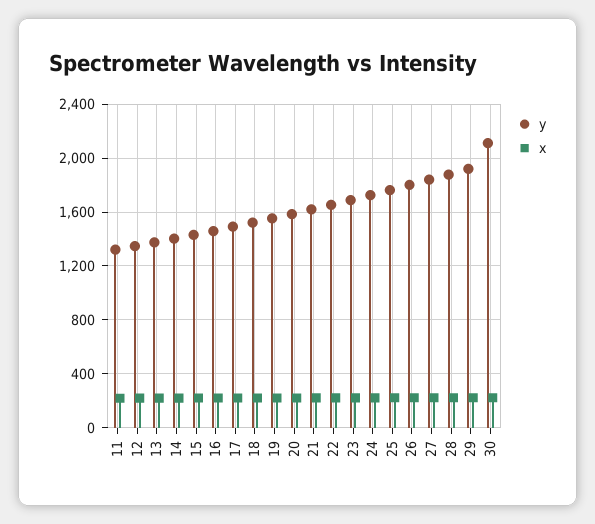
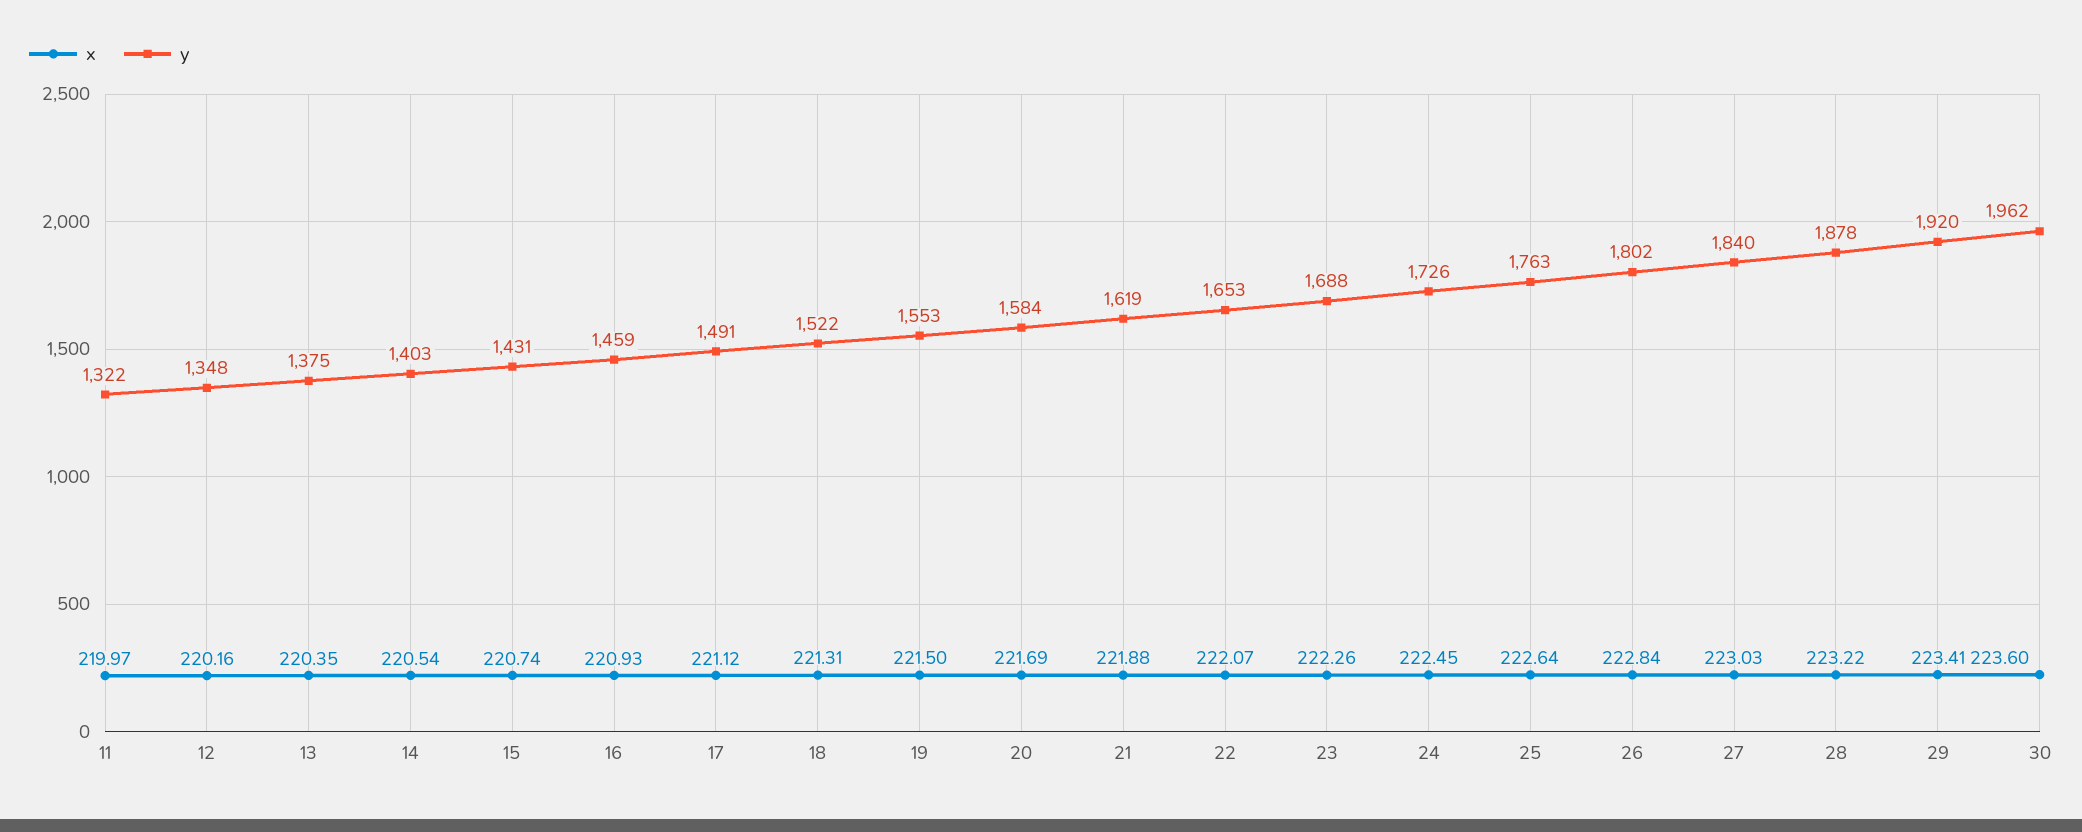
y, 30: 2100 -> 1962

